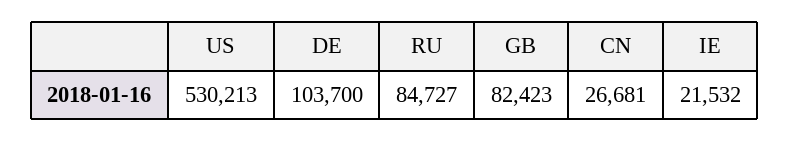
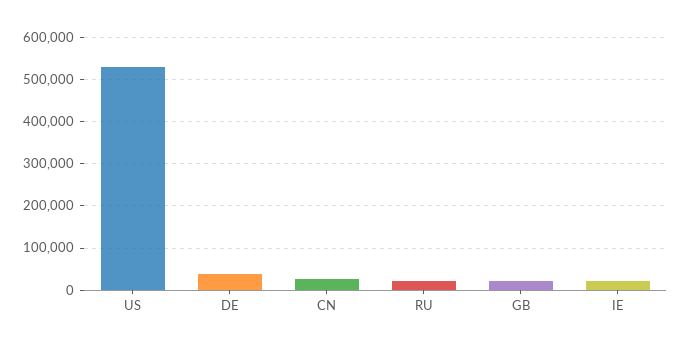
DE: 103700 -> 40000
RU: 84727 -> 20000
GB: 82423 -> 20000

